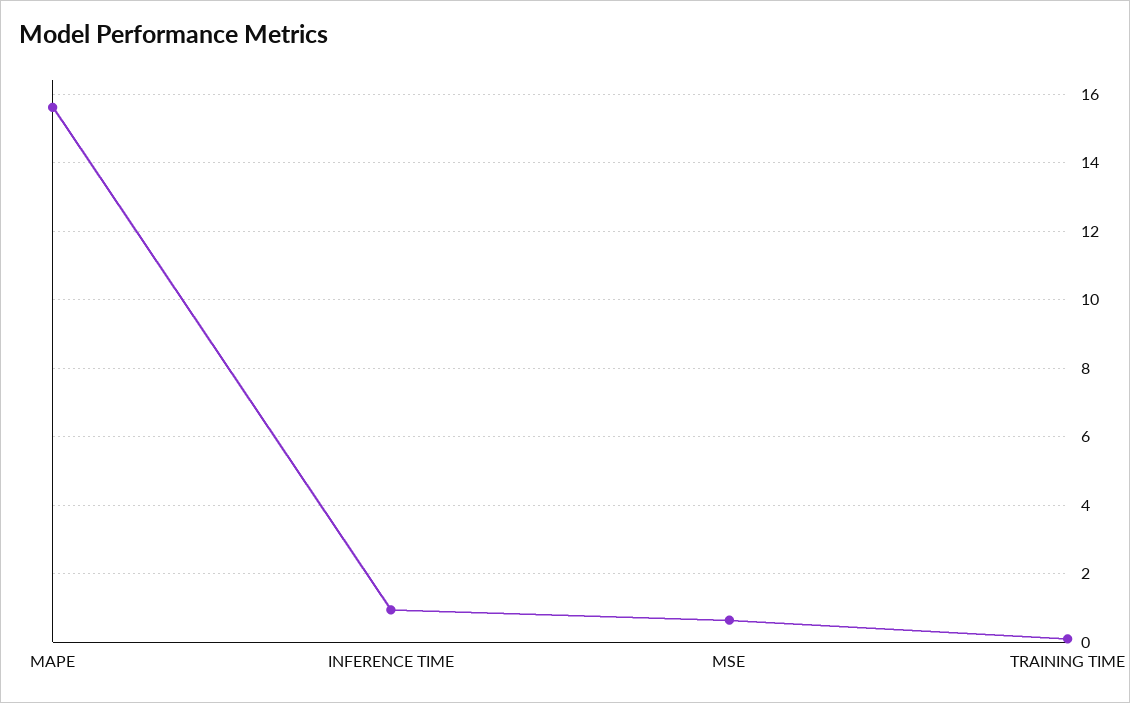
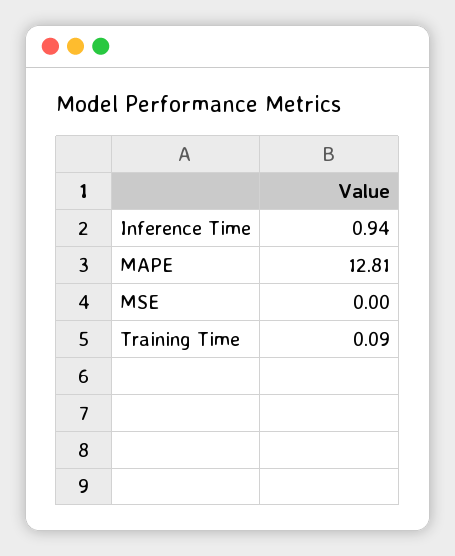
MAPE: 15.6 -> 12.81
MSE: 0.6 -> 0

